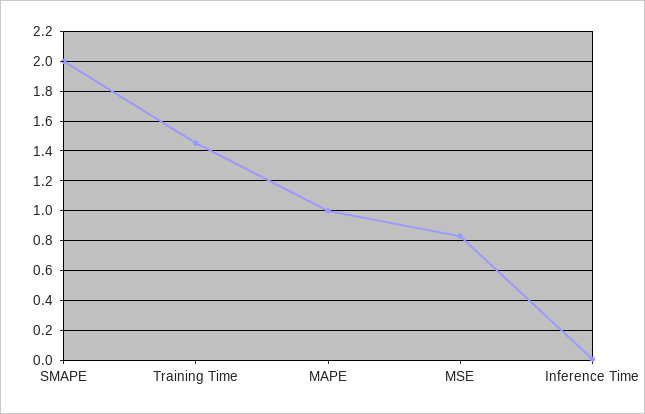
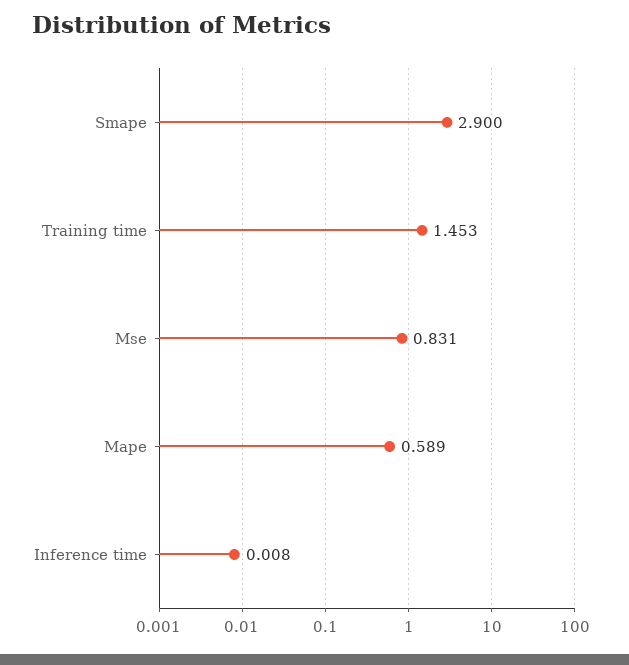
SMAPE: 2 -> 2.9
MAPE: 1 -> 0.589

